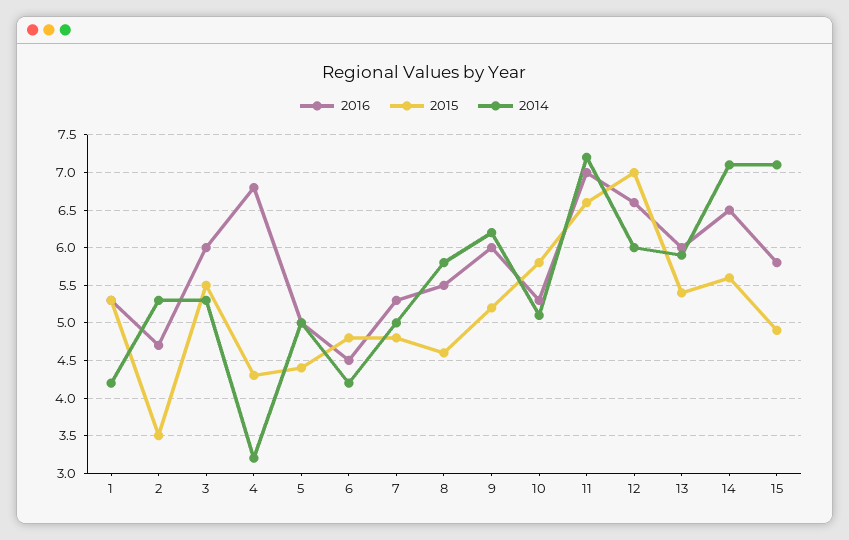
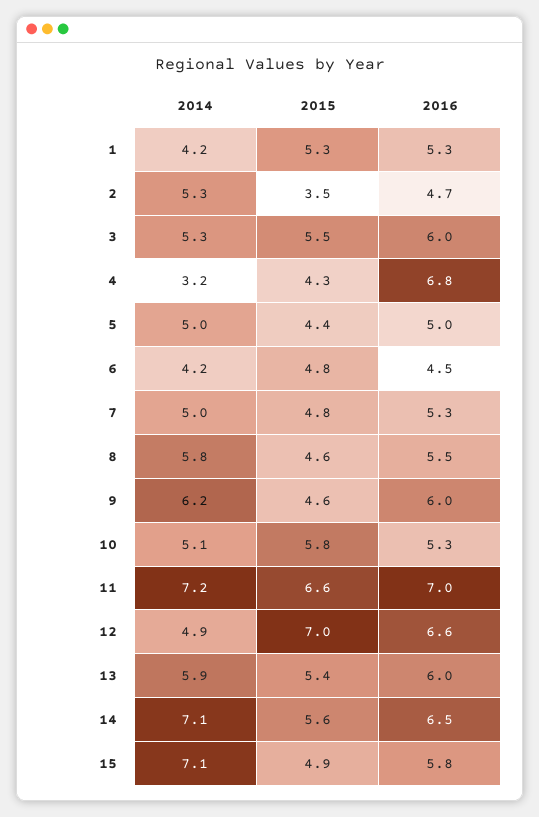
2015, 9: 5.2 -> 4.6
2014, 12: 6 -> 4.9

